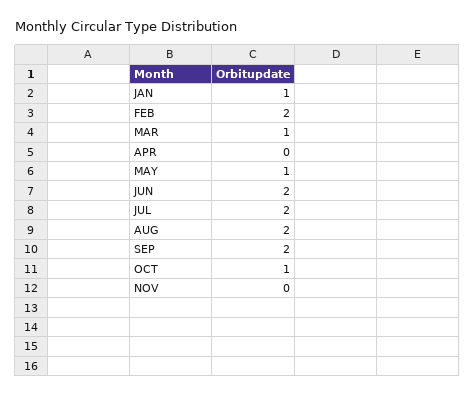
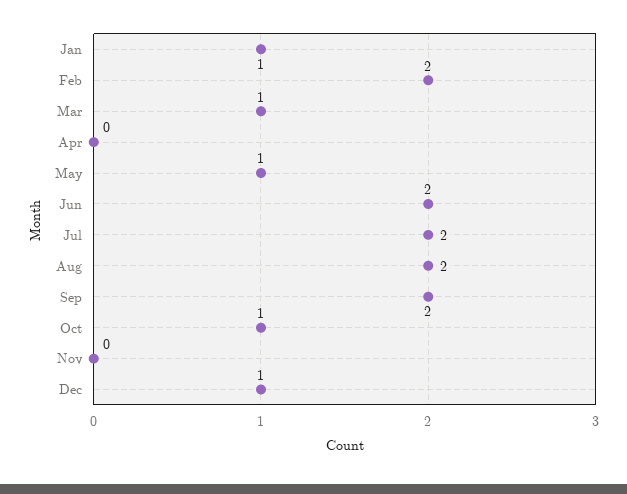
Dec: none -> 1

